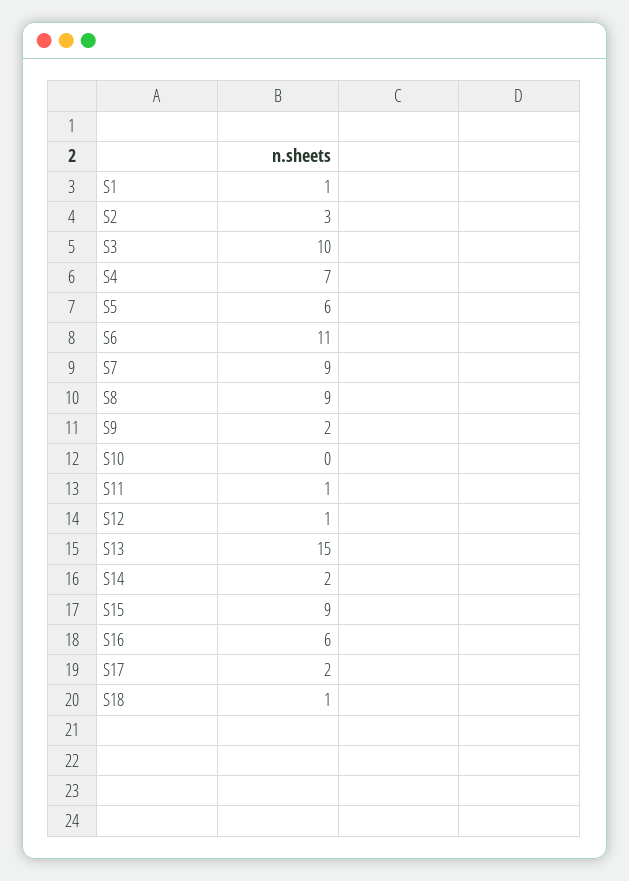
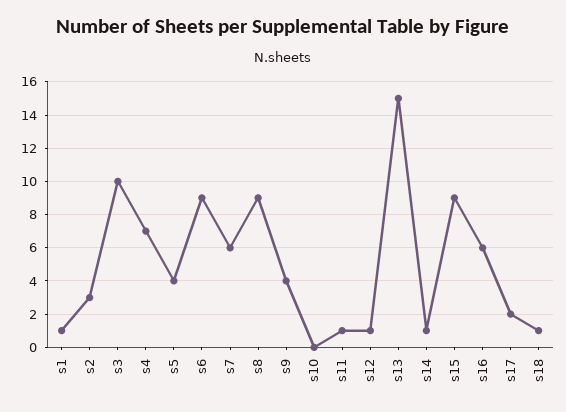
S5: 6 -> 4
S6: 11 -> 9
S7: 9 -> 6
S9: 2 -> 4
S14: 2 -> 1

